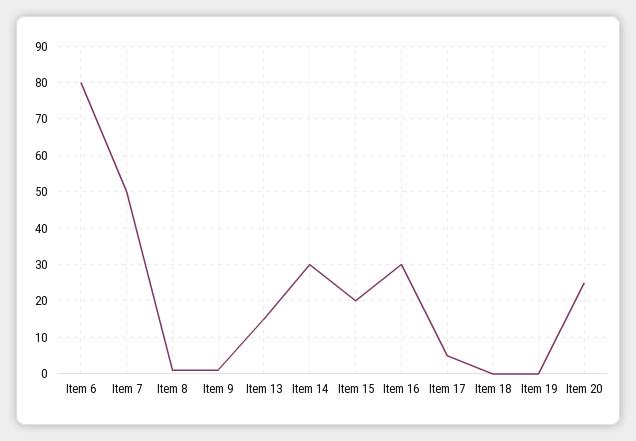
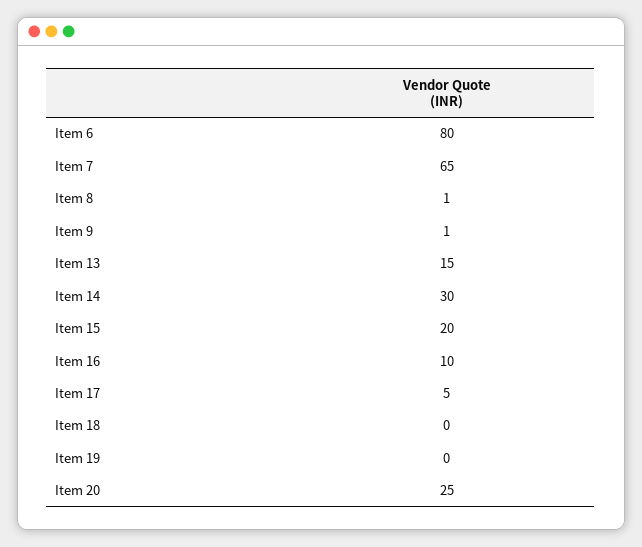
Item 7: 50 -> 65
Item 16: 30 -> 10

